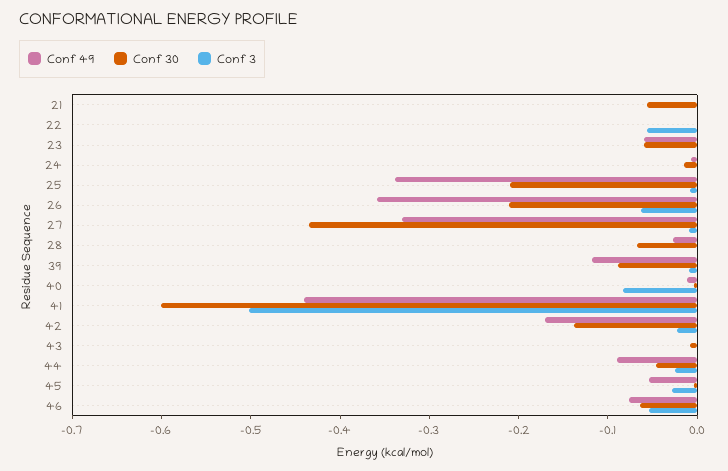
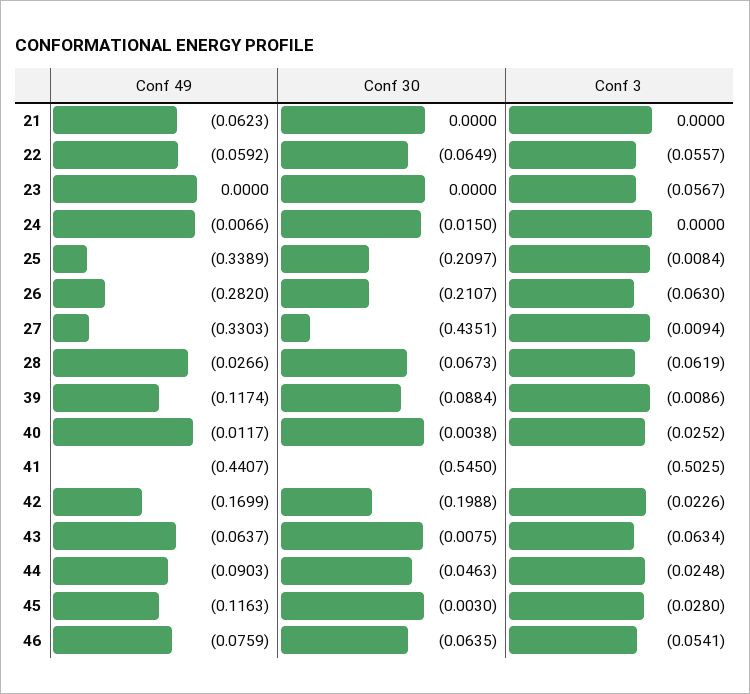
Conf 49, 21: 0 -> -0.0623
Conf 30, 21: -0.06 -> 0
Conf 49, 22: 0 -> -0.0592
Conf 30, 22: 0 -> -0.0649
Conf 49, 23: -0.06 -> 0
Conf 30, 23: -0.06 -> 0
Conf 3, 23: 0 -> -0.0567
Conf 49, 26: -0.36 -> -0.282
Conf 3, 28: 0 -> -0.0619
Conf 3, 40: -0.08 -> -0.0252
Conf 30, 41: -0.6 -> -0.545
Conf 30, 42: -0.14 -> -0.1988
Conf 49, 43: 0 -> -0.0637
Conf 3, 43: 0 -> -0.0634
Conf 49, 45: -0.06 -> -0.1163

